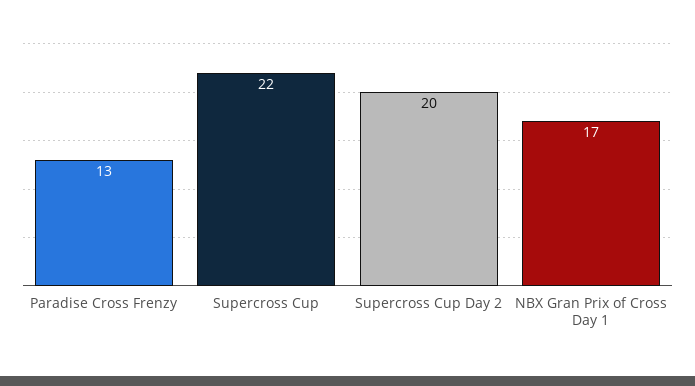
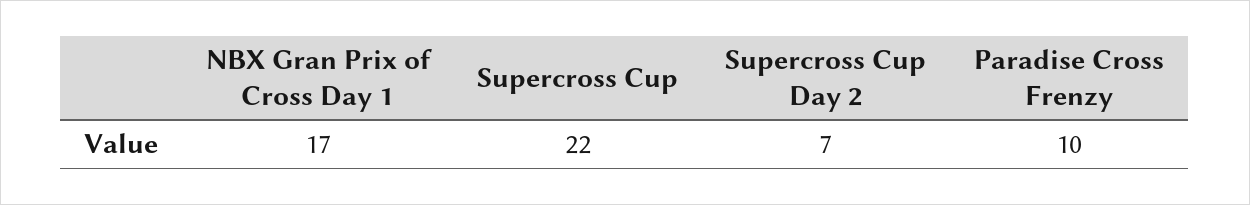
Paradise Cross Frenzy: 13 -> 10
Supercross Cup Day 2: 20 -> 7

